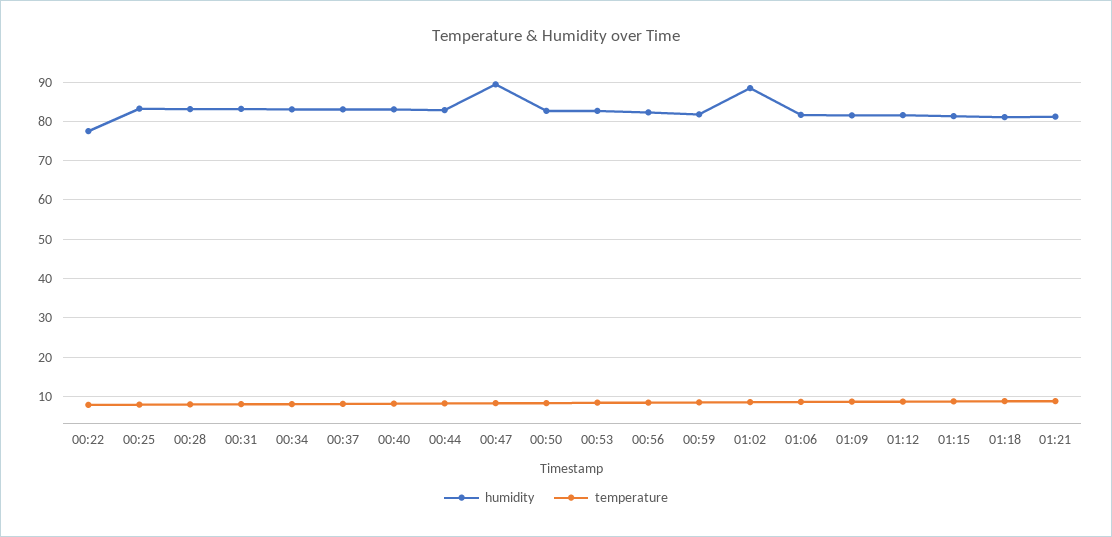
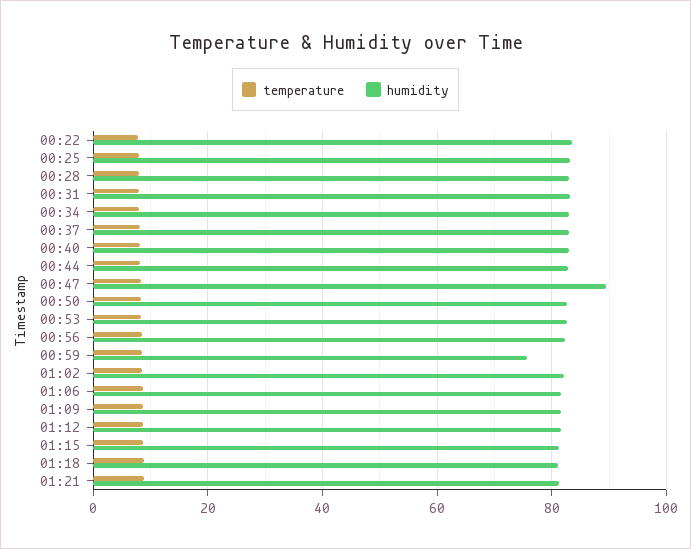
humidity, 00:22: 78 -> 84
humidity, 00:59: 82 -> 76
humidity, 01:02: 88 -> 82

